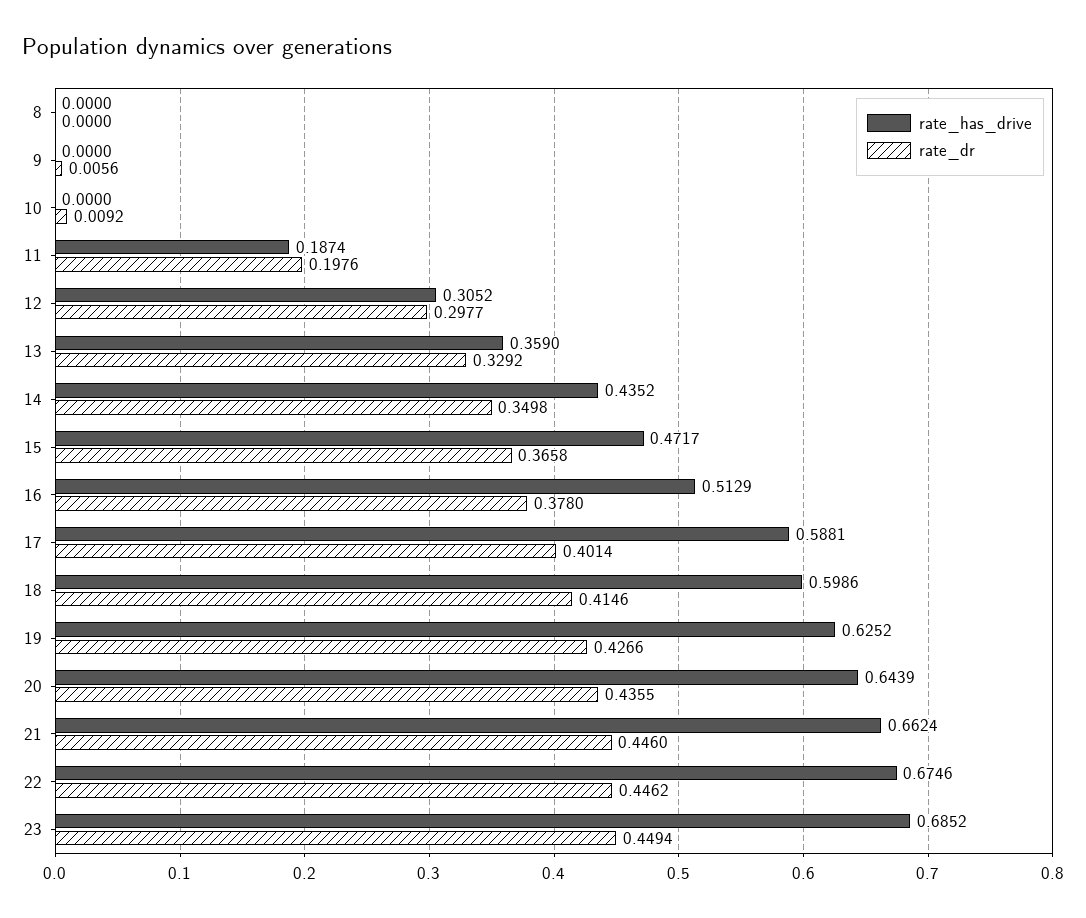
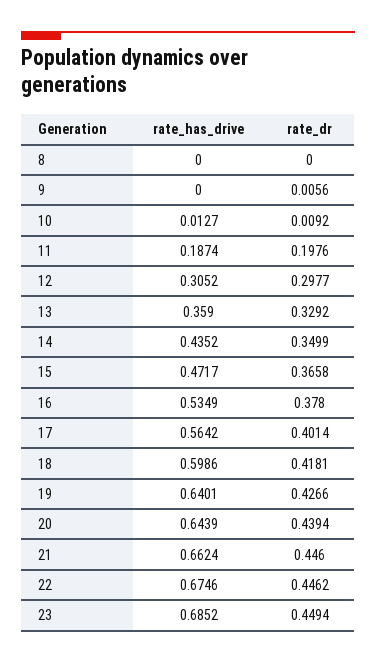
rate_has_drive, 10: 0 -> 0.0127
rate_dr, 14: 0.3498 -> 0.3499
rate_has_drive, 16: 0.5129 -> 0.5349
rate_has_drive, 17: 0.5881 -> 0.5642
rate_dr, 18: 0.4146 -> 0.4181
rate_has_drive, 19: 0.6252 -> 0.6401
rate_dr, 20: 0.4355 -> 0.4394

